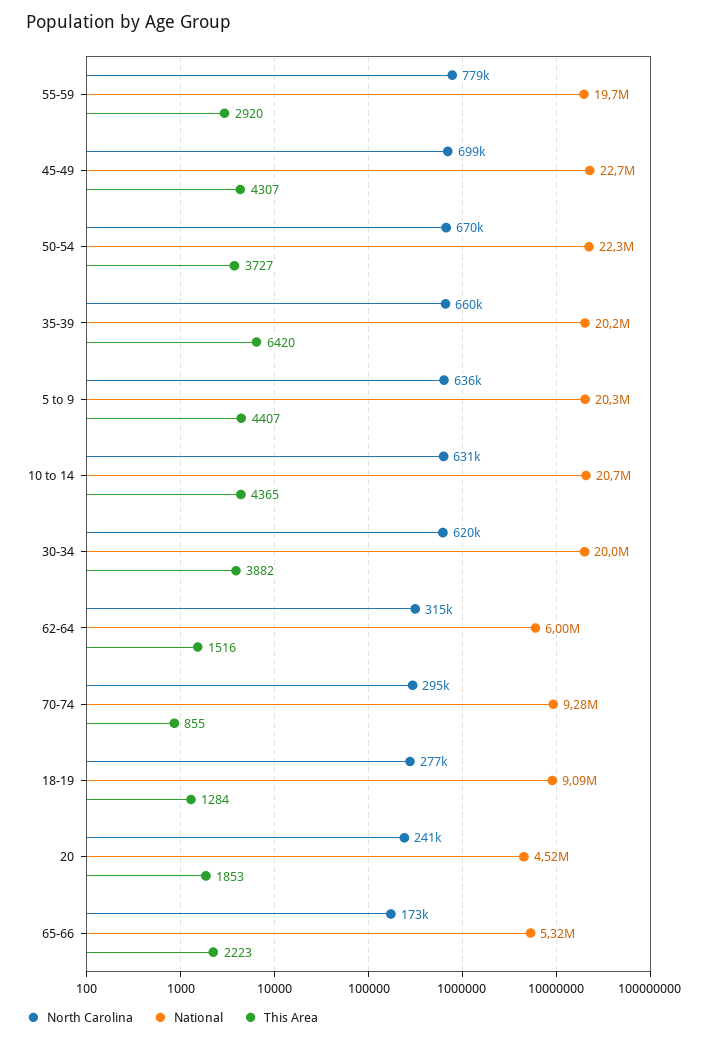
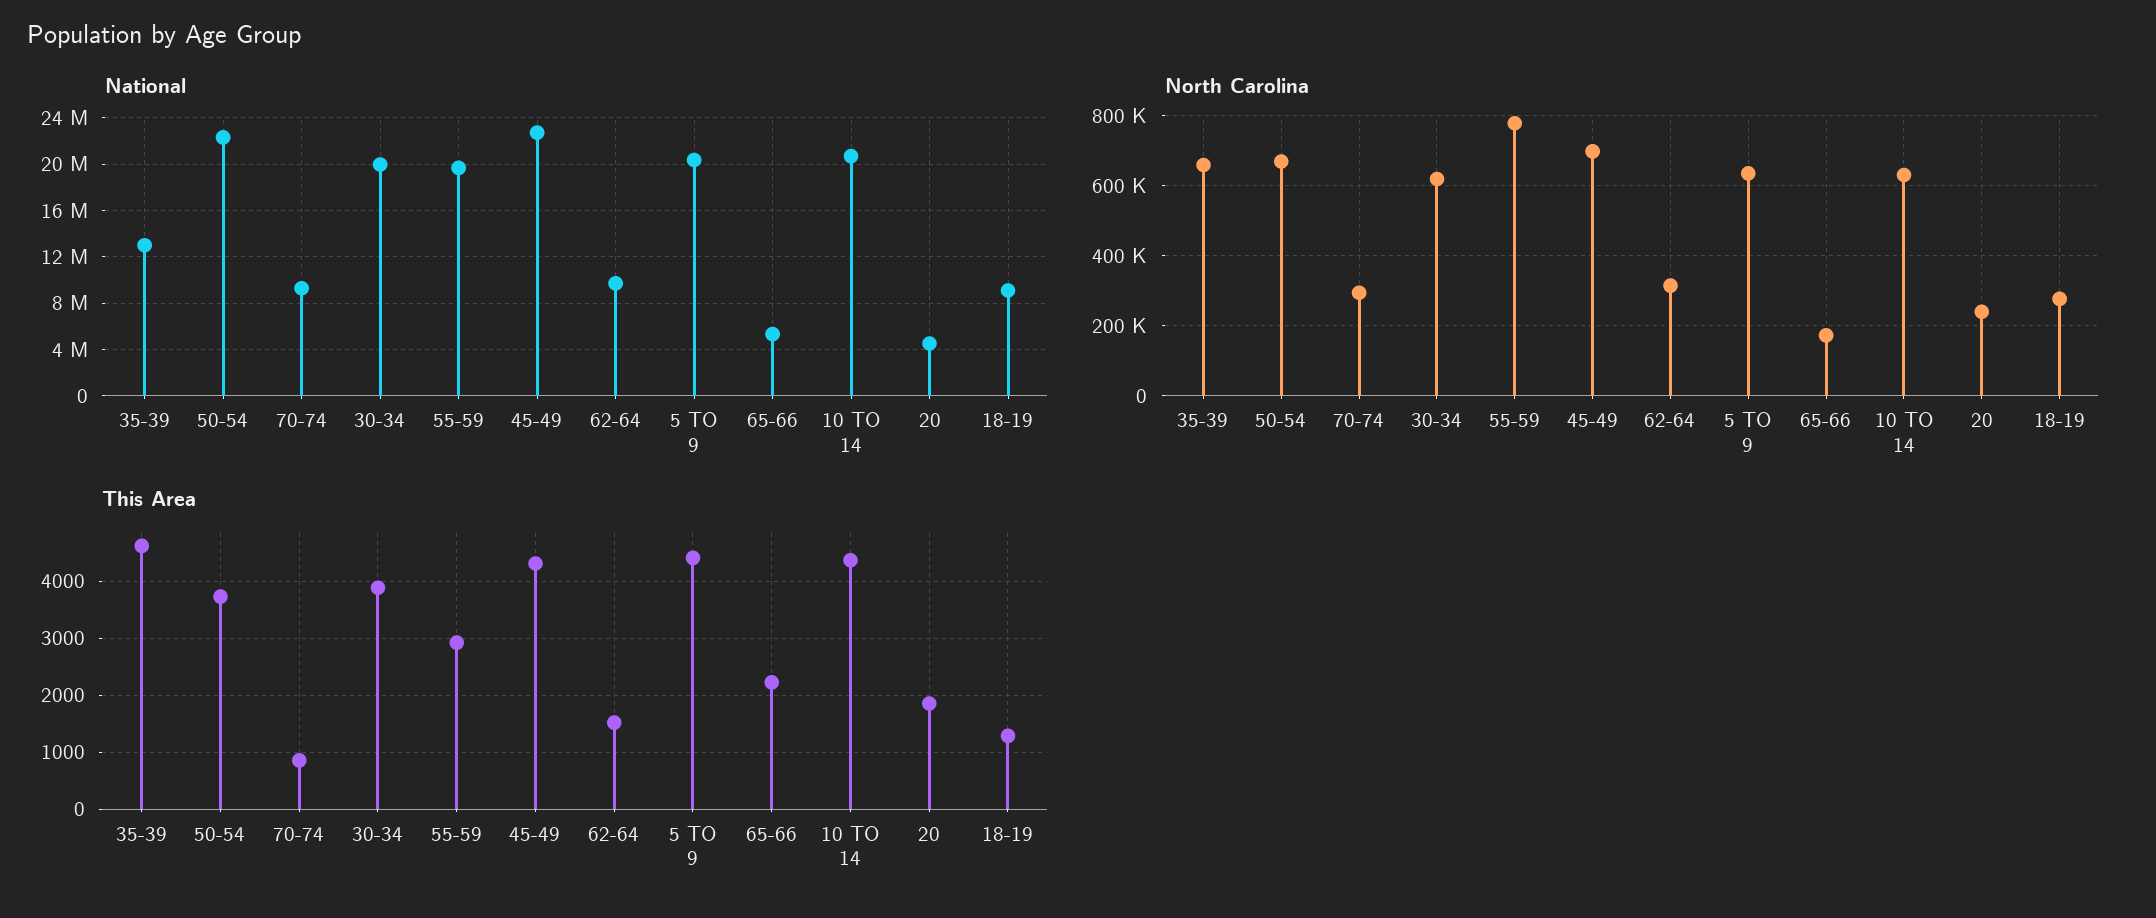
National, 35-39: 20200000 -> 13000000
This Area, 35-39: 6420 -> 4600
National, 62-64: 6000000 -> 10000000

